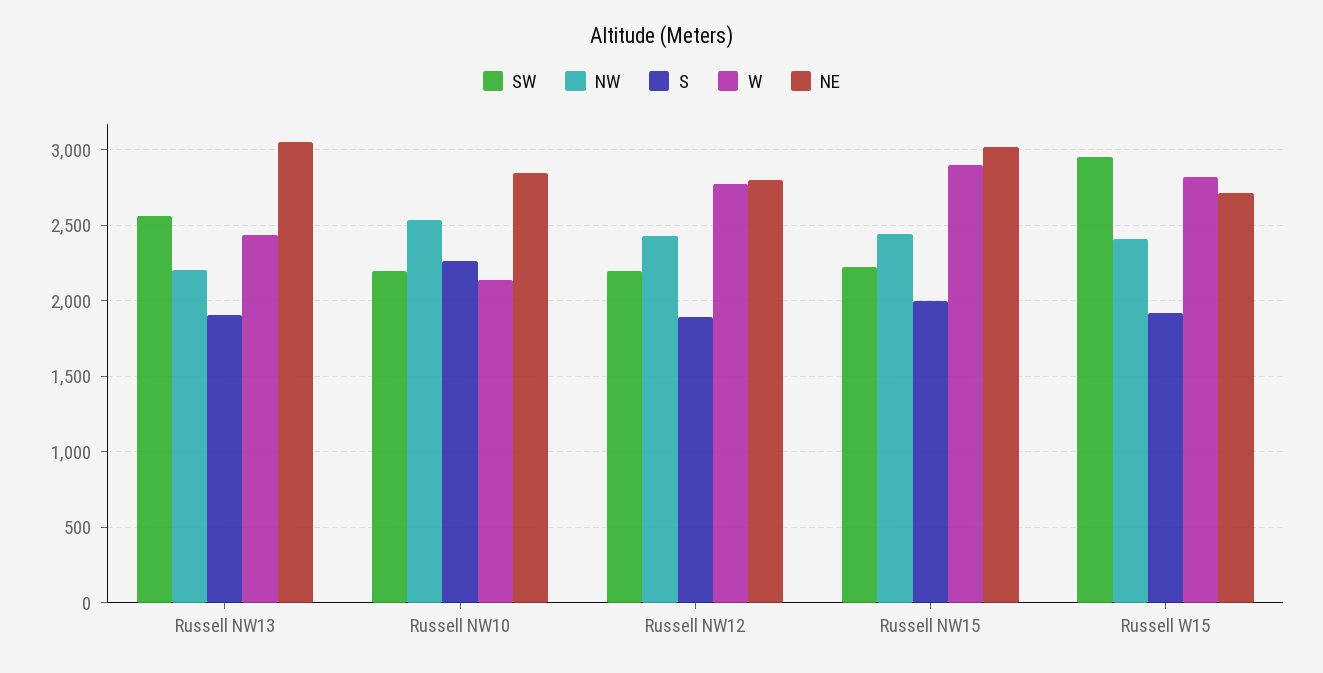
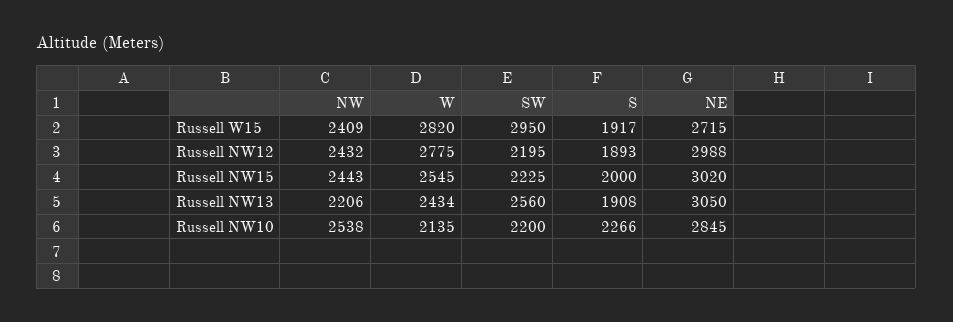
NE, Russell NW12: 2800 -> 2988
W, Russell NW15: 2900 -> 2545

